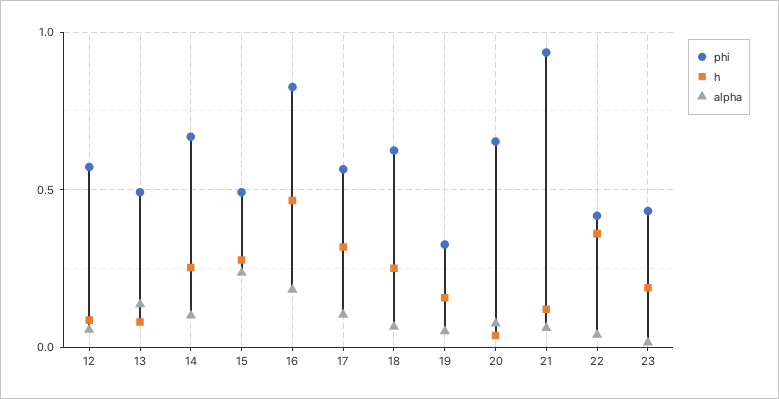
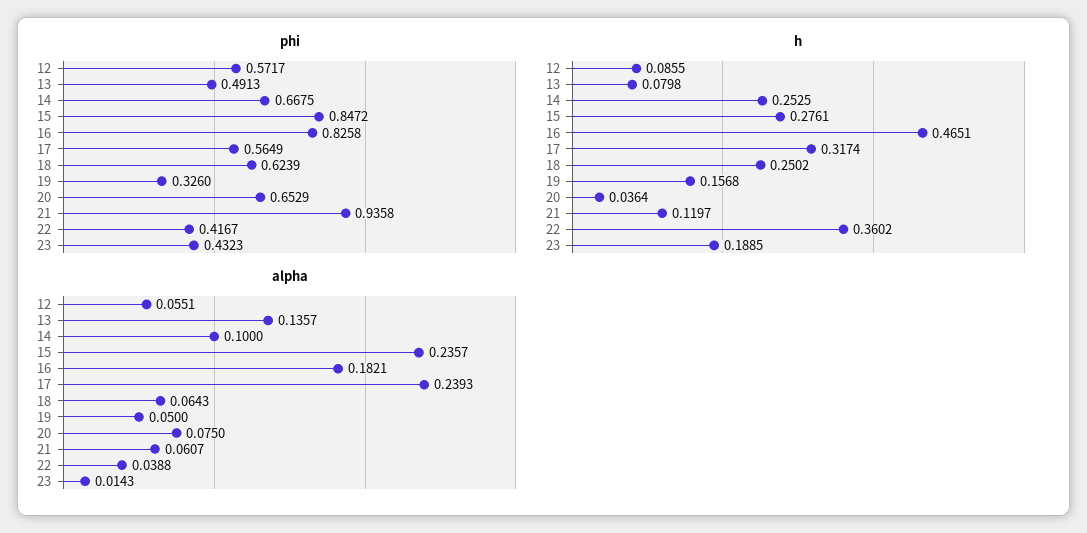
phi, 15: 0.5 -> 0.8472
alpha, 17: 0.1 -> 0.2393

